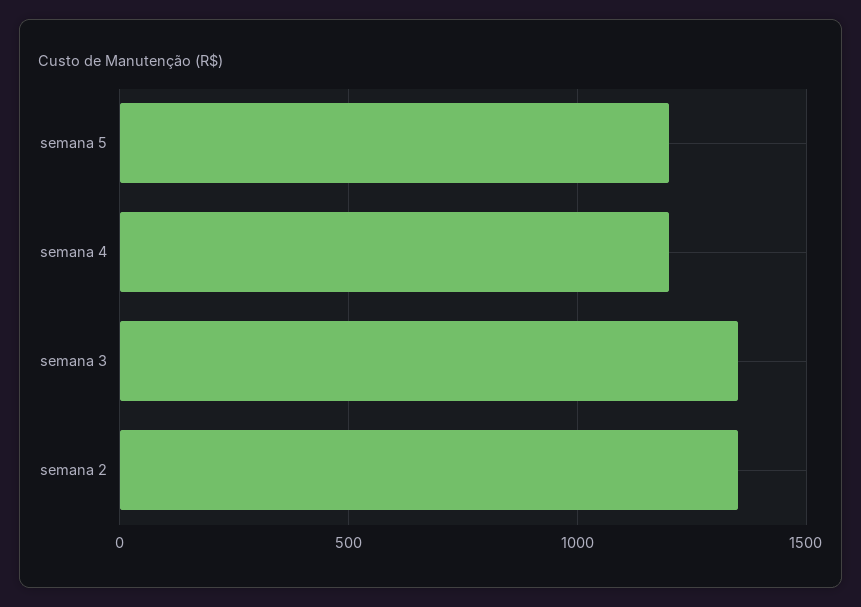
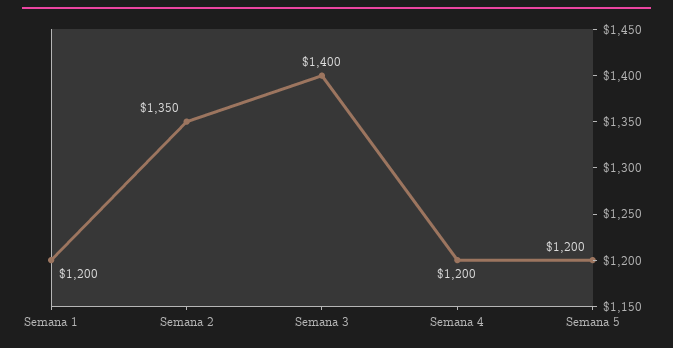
semana 3: 1350 -> 1400
Semana 1: none -> 1200

